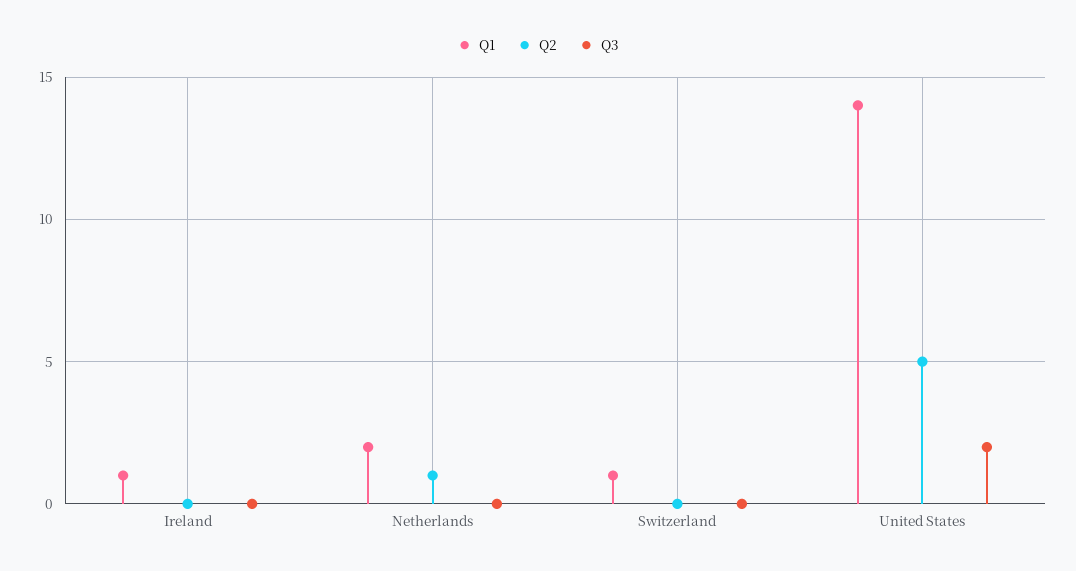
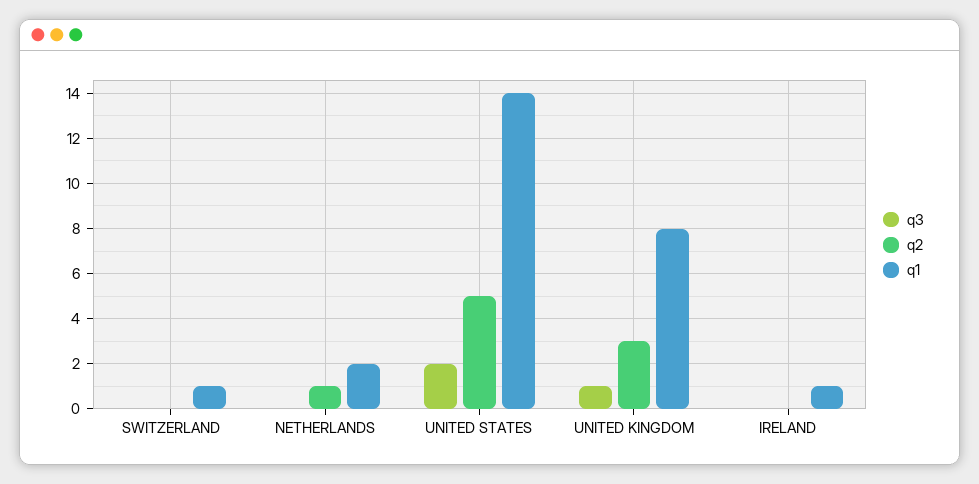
Q3, UNITED KINGDOM: none -> 1
Q2, UNITED KINGDOM: none -> 3
Q1, UNITED KINGDOM: none -> 8

